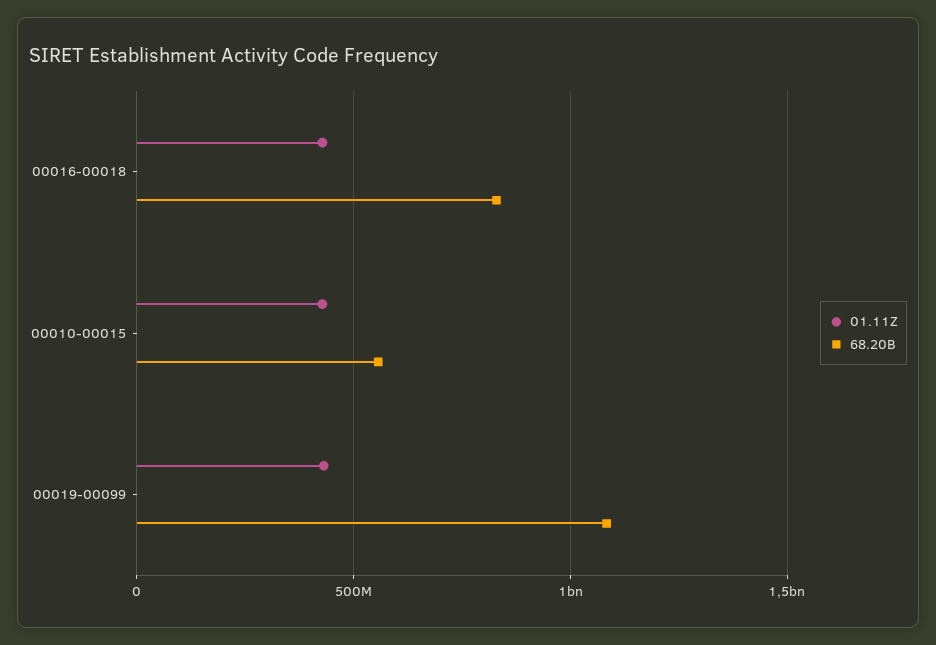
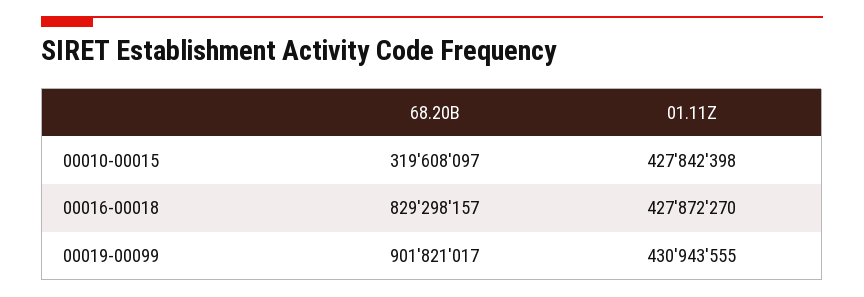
68.20B, 00010-00015: 550000000 -> 319608097
68.20B, 00019-00099: 1100000000 -> 901821017

